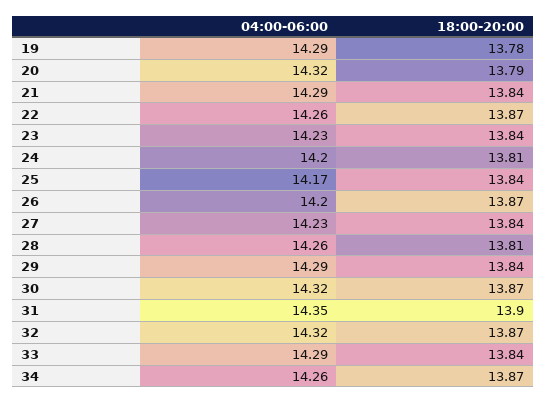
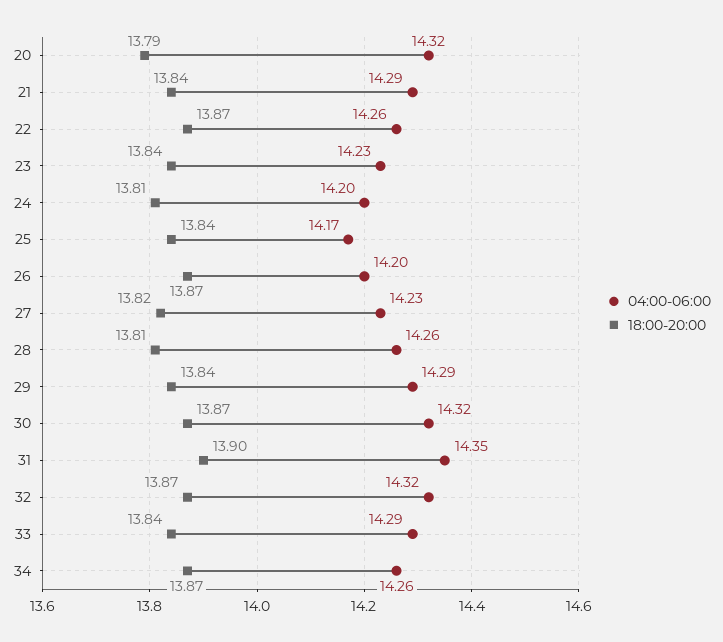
04:00-06:00, 19: 14.29 -> none
18:00-20:00, 19: 13.78 -> none
18:00-20:00, 27: 13.84 -> 13.82

